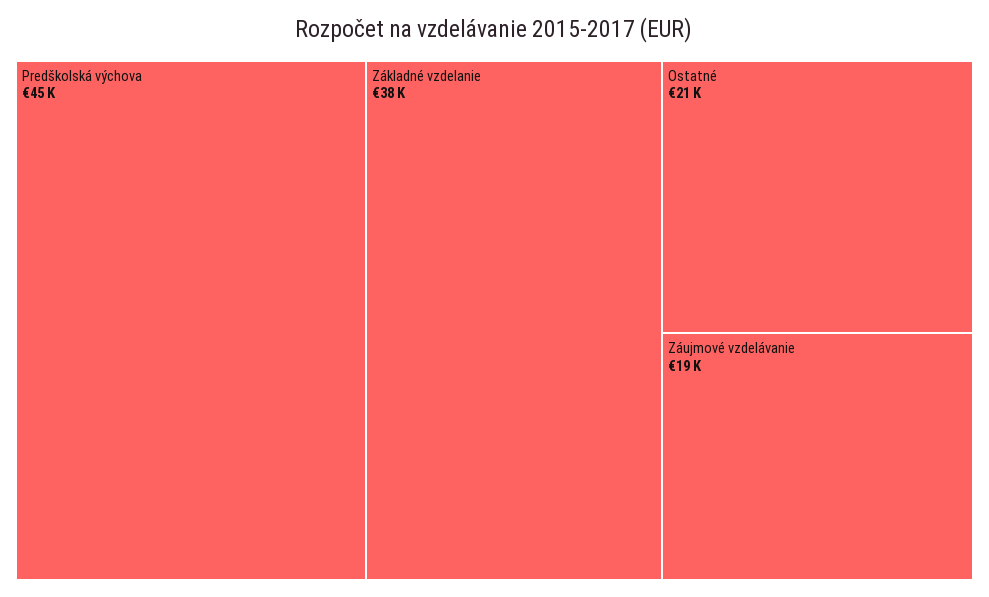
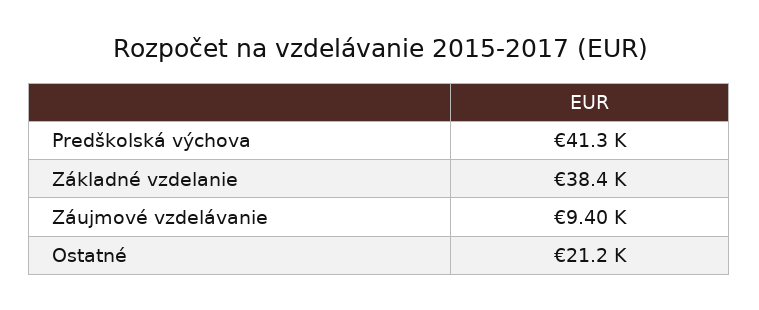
Predškolská výchova: 45000 -> 41300
Záujmové vzdelávanie: 19000 -> 9400

